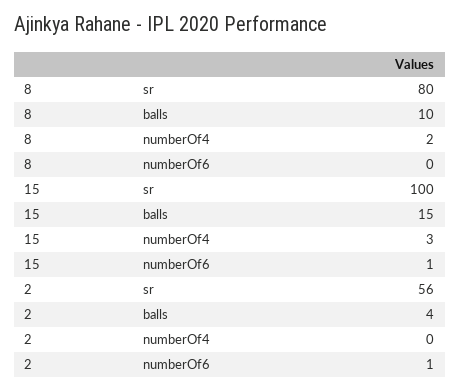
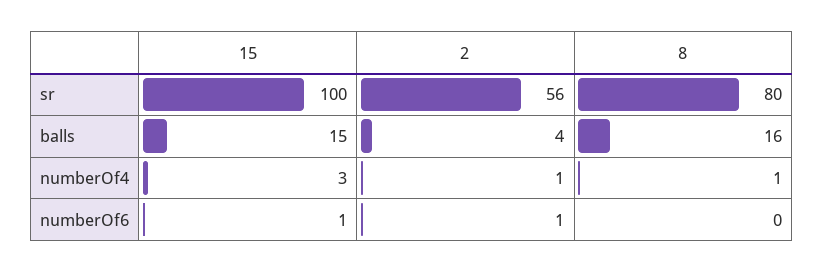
8, balls: 10 -> 16
8, numberOf4: 2 -> 1
2, numberOf4: 0 -> 1

